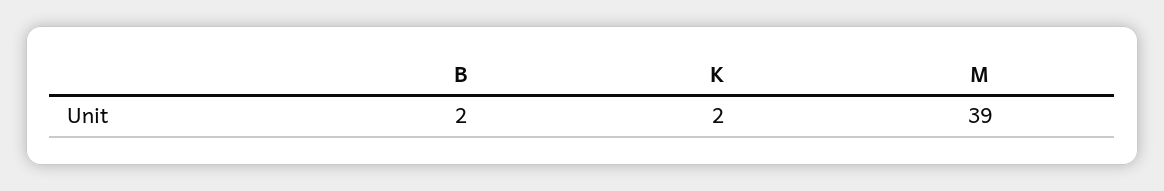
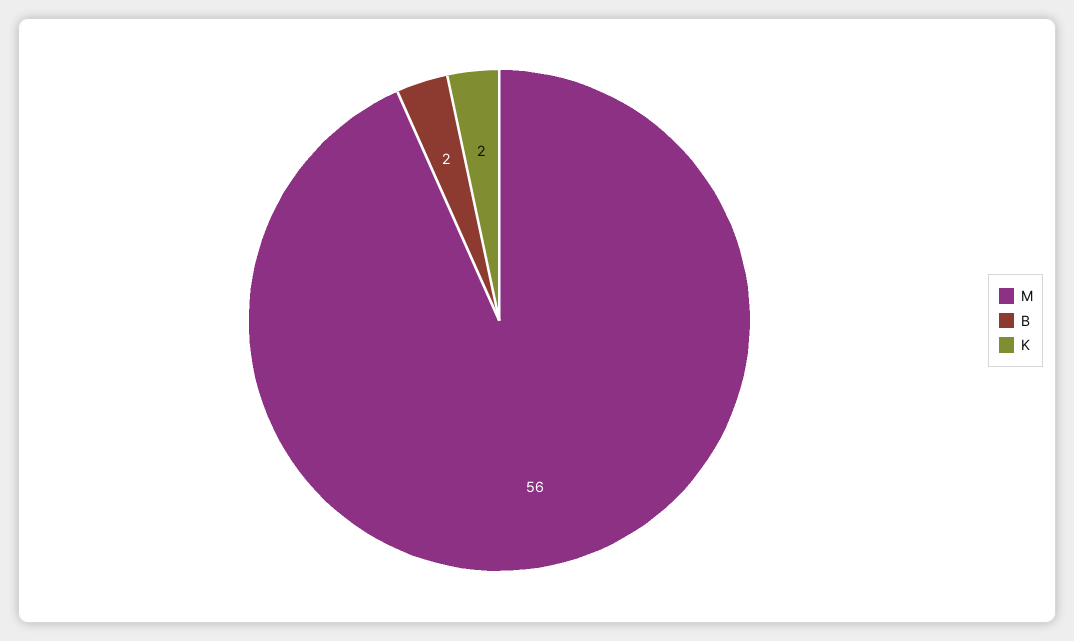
M: 39 -> 56

